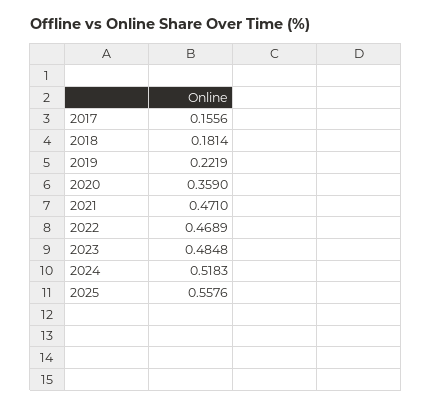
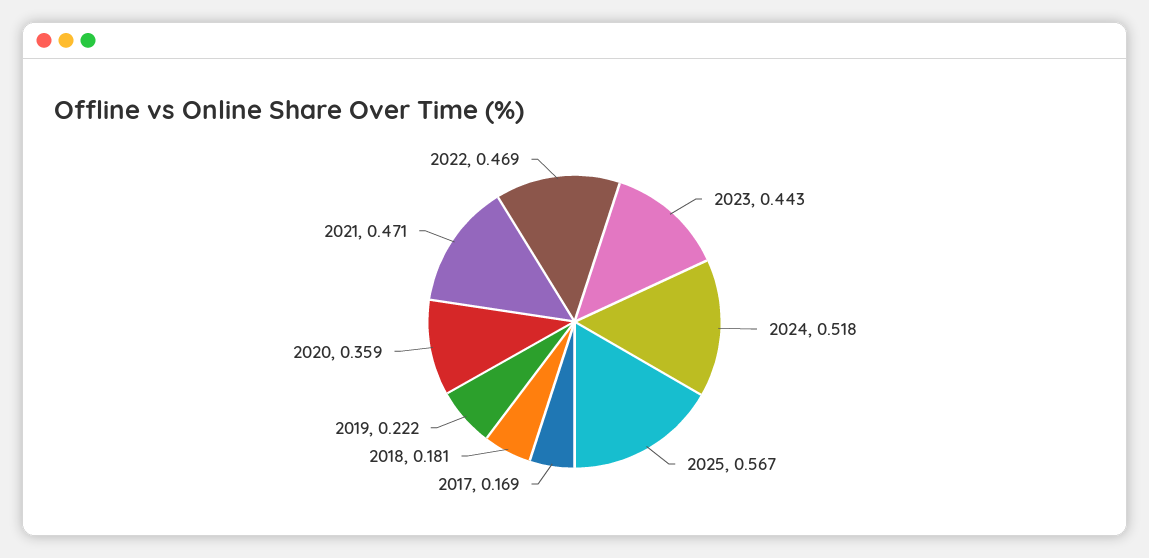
2017: 0.1556 -> 0.169
2023: 0.4848 -> 0.443
2025: 0.5576 -> 0.567

